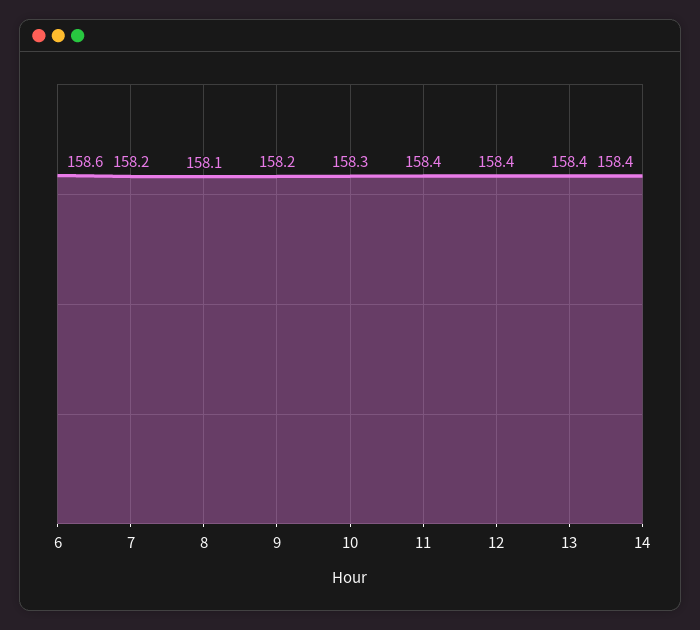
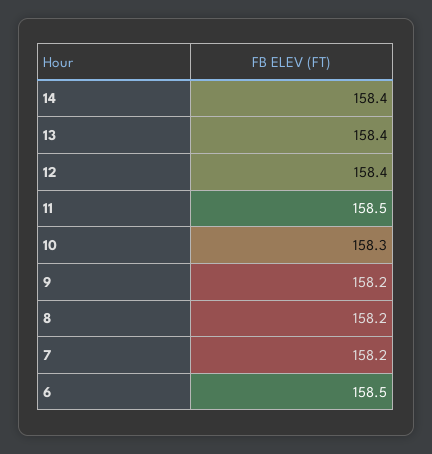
6: 158.6 -> 158.5
8: 158.1 -> 158.2
11: 158.4 -> 158.5

